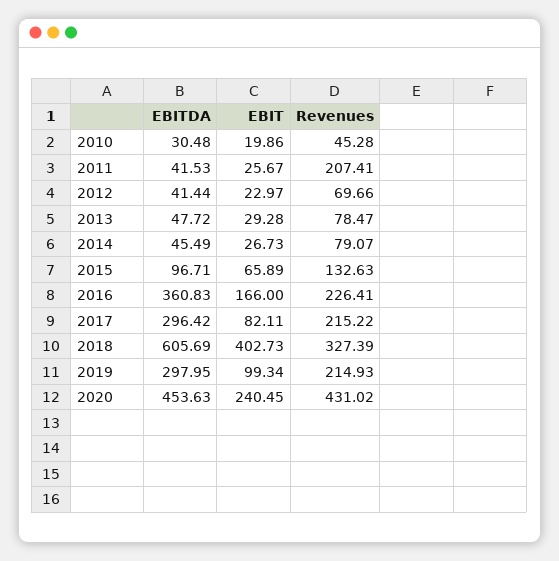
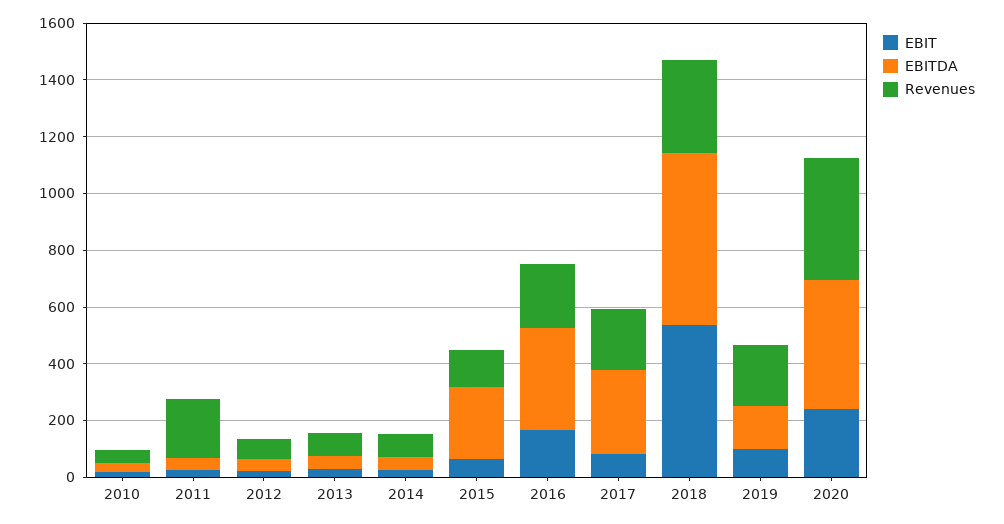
EBITDA, 2015: 96.71 -> 250
EBIT, 2018: 402.73 -> 550
EBITDA, 2019: 297.95 -> 150

